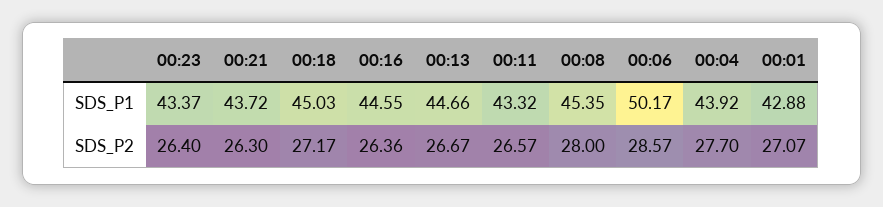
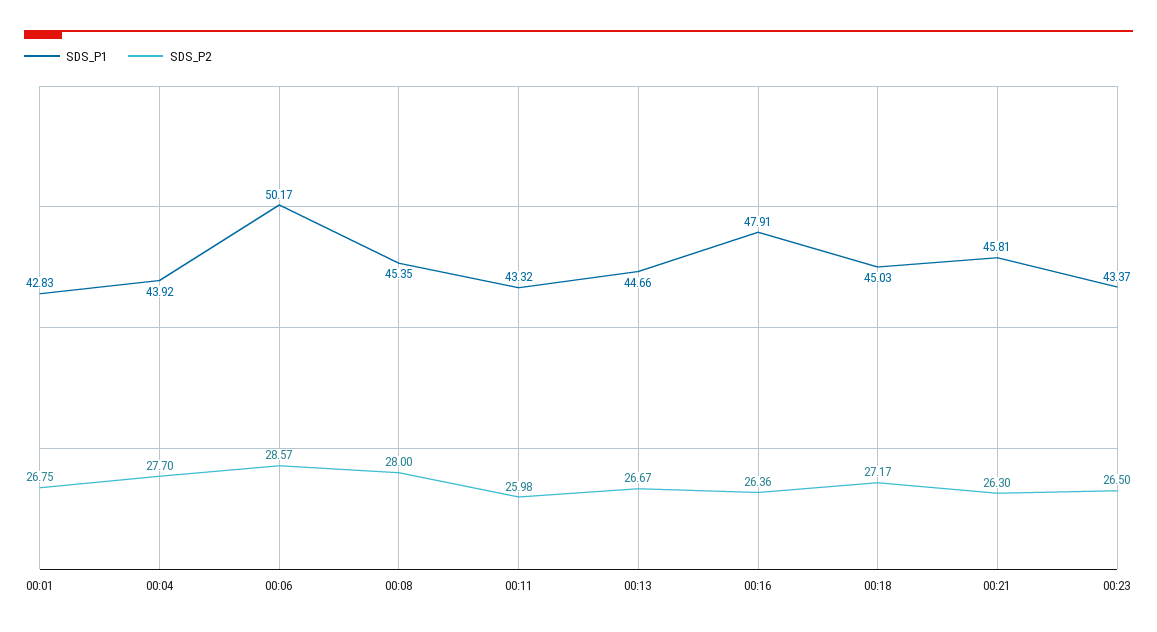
SDS_P1, 00:21: 43.72 -> 45.81
SDS_P1, 00:16: 44.55 -> 47.91
SDS_P1, 00:01: 42.88 -> 42.83
SDS_P2, 00:23: 26.4 -> 26.5
SDS_P2, 00:11: 26.57 -> 25.98
SDS_P2, 00:01: 27.07 -> 26.75

